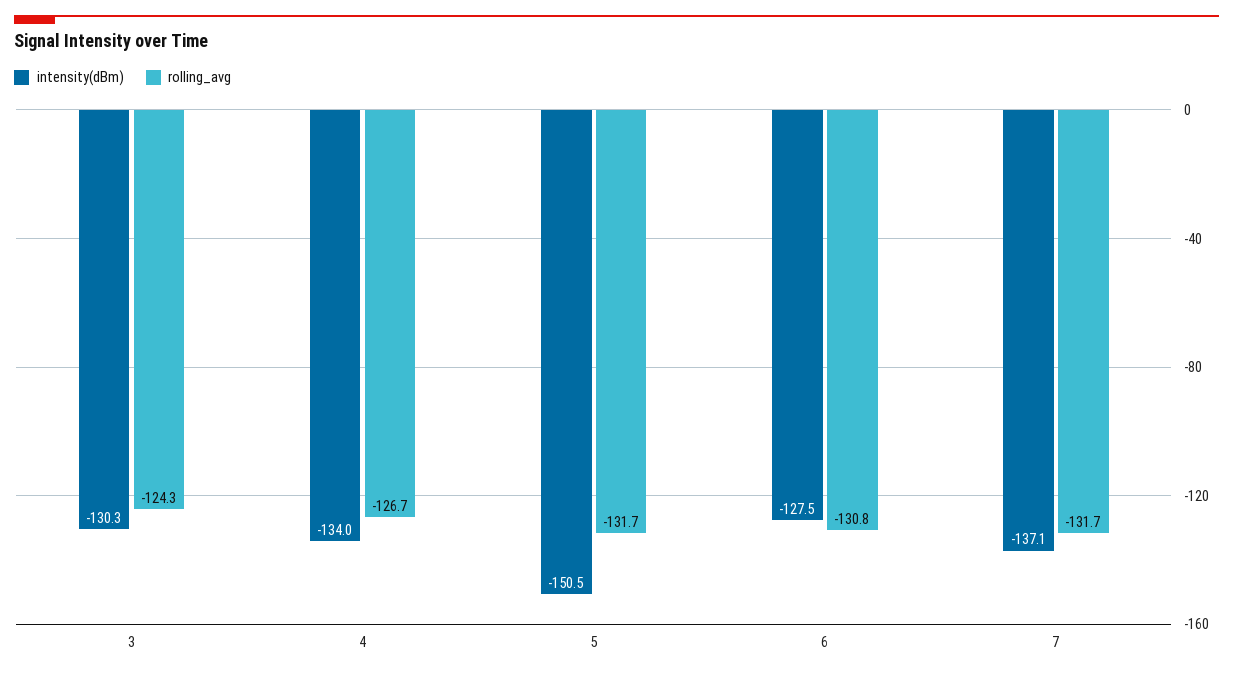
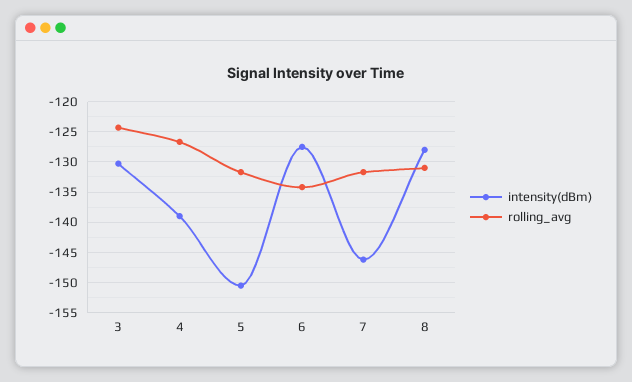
intensity(dBm), 4: -134 -> -139
rolling_avg, 6: -130.8 -> -134
intensity(dBm), 7: -137.1 -> -146
intensity(dBm), 8: none -> -128
rolling_avg, 8: none -> -131

